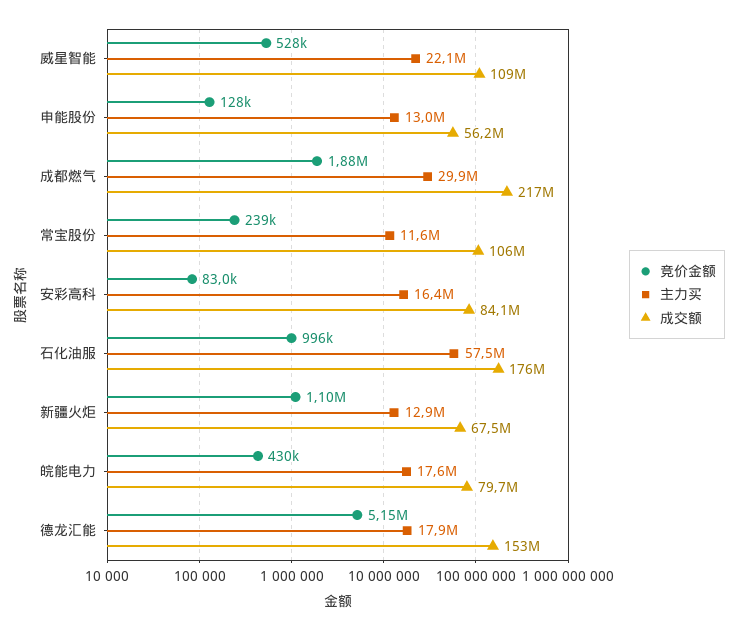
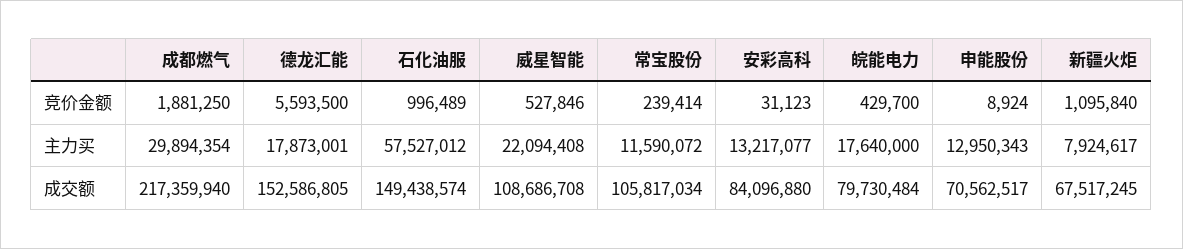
竞价金额, 申能股份: 128000 -> 8924
成交额, 申能股份: 56200000 -> 70562517
竞价金额, 安彩高科: 83000 -> 31123
主力买, 安彩高科: 16400000 -> 13217077
成交额, 石化油服: 176000000 -> 149438574
主力买, 新疆火炬: 12900000 -> 7924617
竞价金额, 德龙汇能: 5150000 -> 5593500

